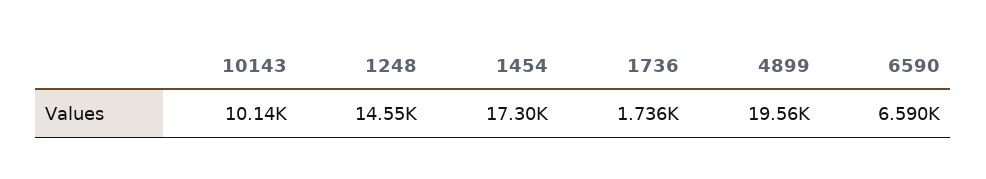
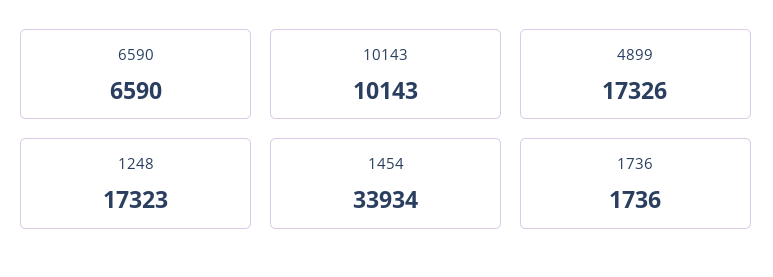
1248: 14550 -> 17323
1454: 17300 -> 33934
4899: 19560 -> 17326

